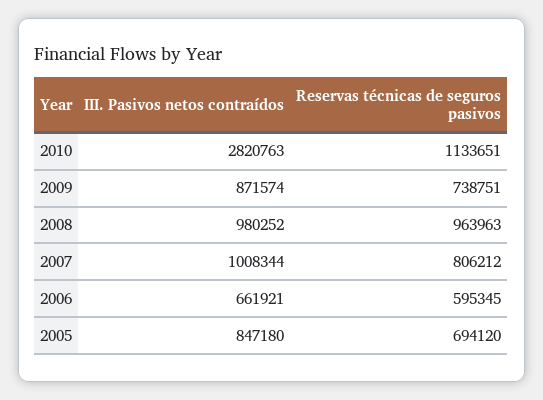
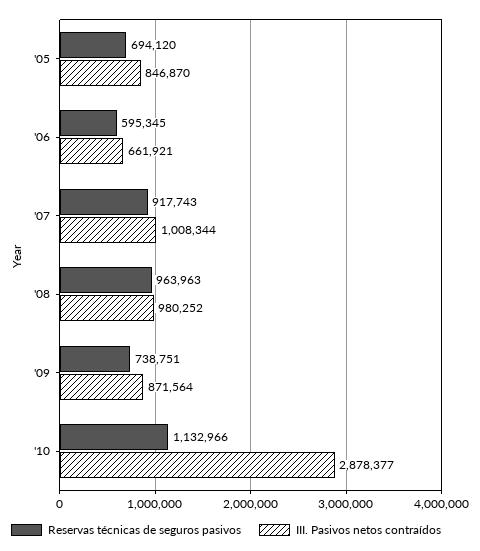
III. Pasivos netos contraídos, 2010: 2820763 -> 2878377
Reservas técnicas de seguros pasivos, 2010: 1133651 -> 1132966
III. Pasivos netos contraídos, 2009: 871574 -> 871564
Reservas técnicas de seguros pasivos, 2007: 806212 -> 917743
III. Pasivos netos contraídos, 2005: 847180 -> 846870

